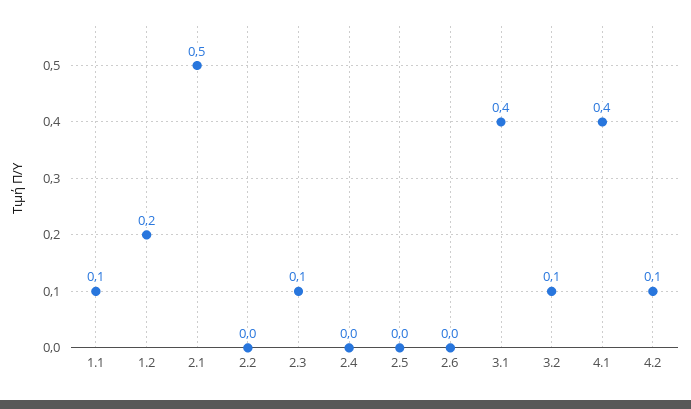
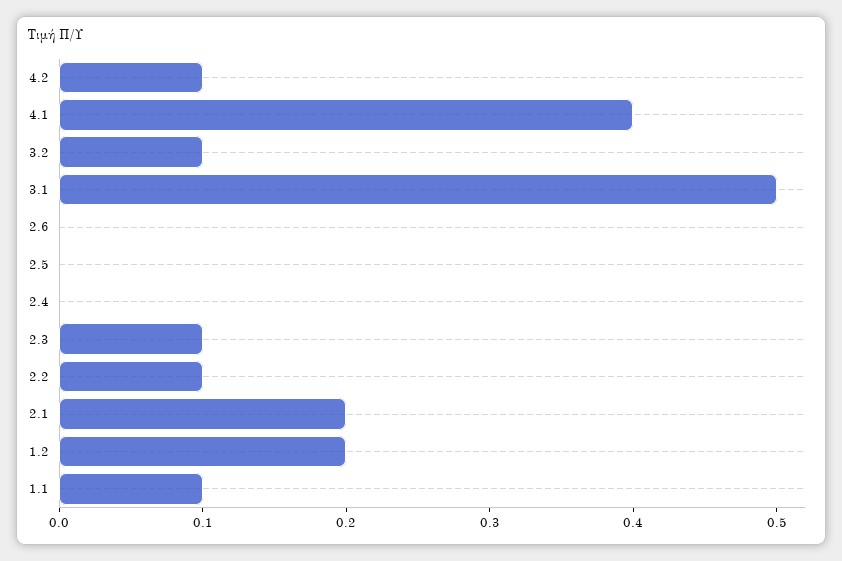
2.1: 0.5 -> 0.2
2.2: 0 -> 0.1
3.1: 0.4 -> 0.5

